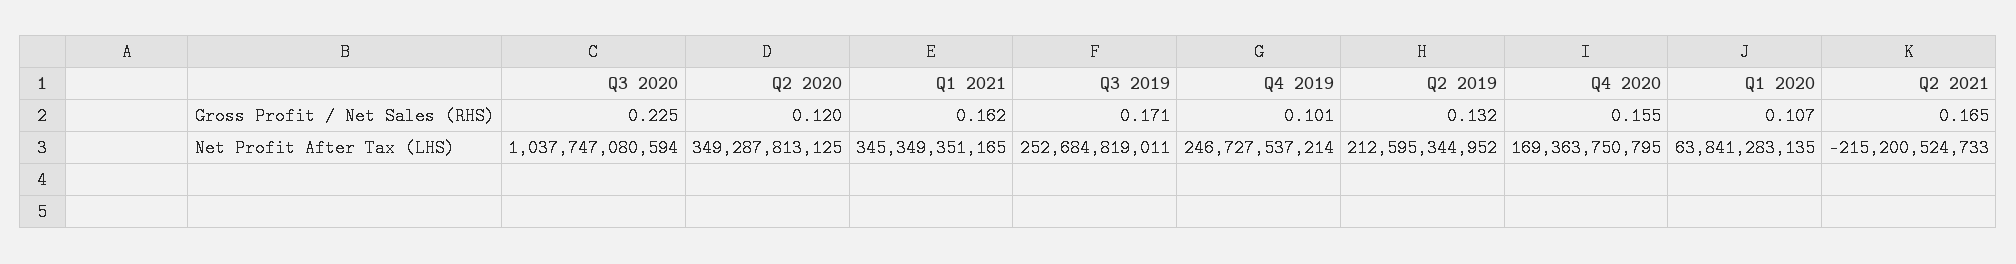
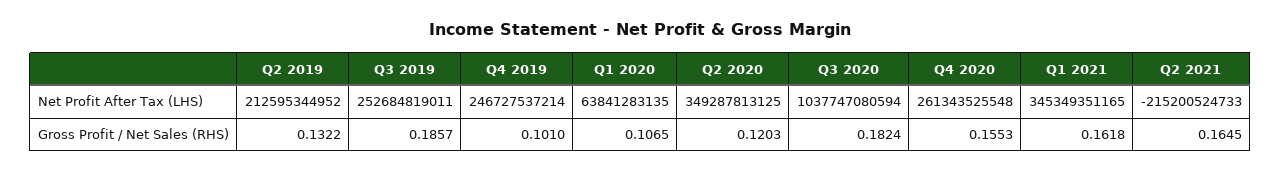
Q3 2020, Gross Profit / Net Sales (RHS): 0.225 -> 0.1824
Q3 2019, Gross Profit / Net Sales (RHS): 0.171 -> 0.1857
Q4 2020, Net Profit After Tax (LHS): 169363750795 -> 261343525548

